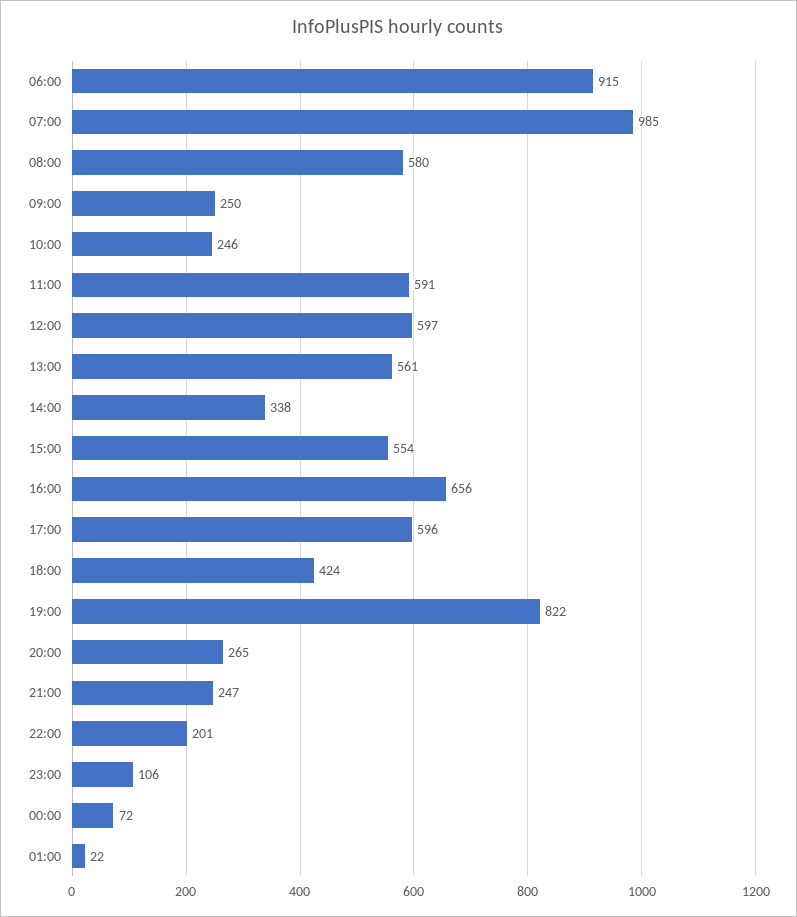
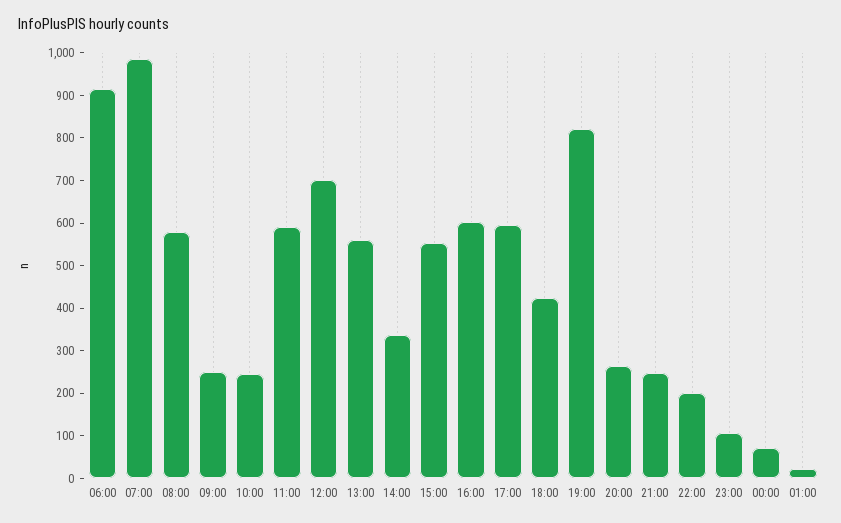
12:00: 597 -> 700
16:00: 656 -> 600

